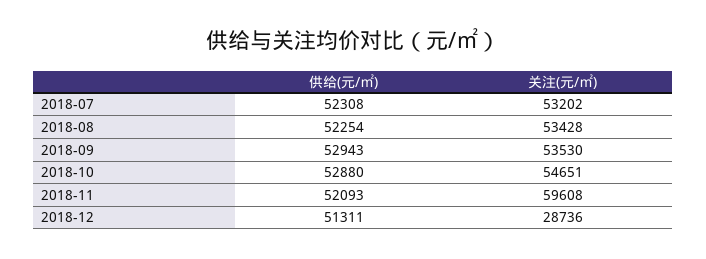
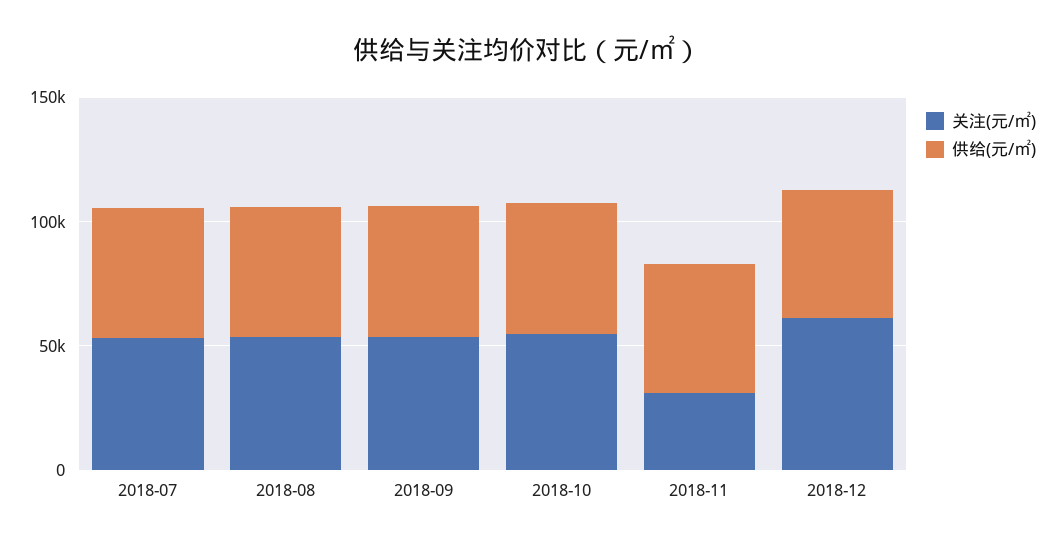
关注(元/㎡), 2018-11: 59608 -> 30000
关注(元/㎡), 2018-12: 28736 -> 60000

